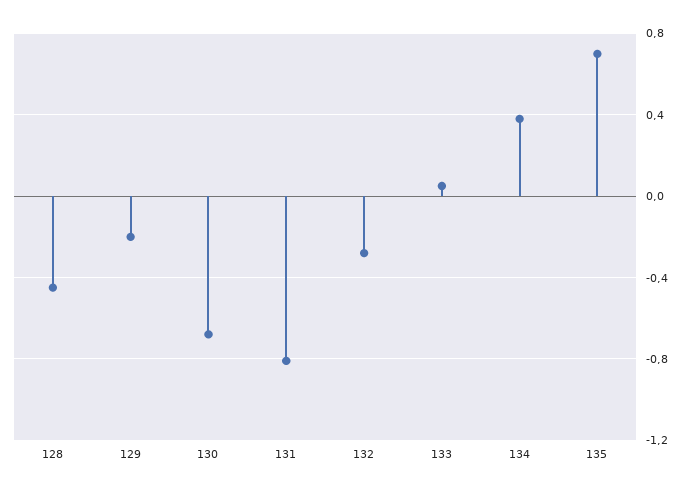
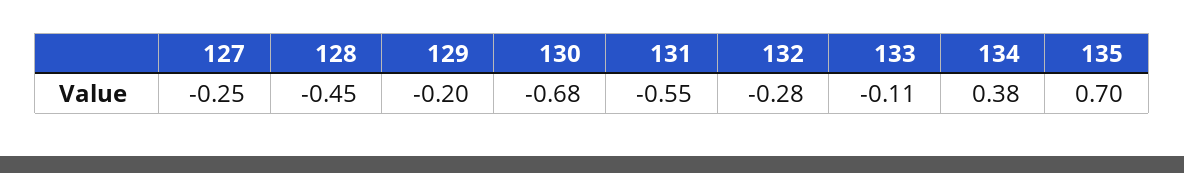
131: -0.8 -> -0.55
133: 0.05 -> -0.11
127: none -> -0.25

